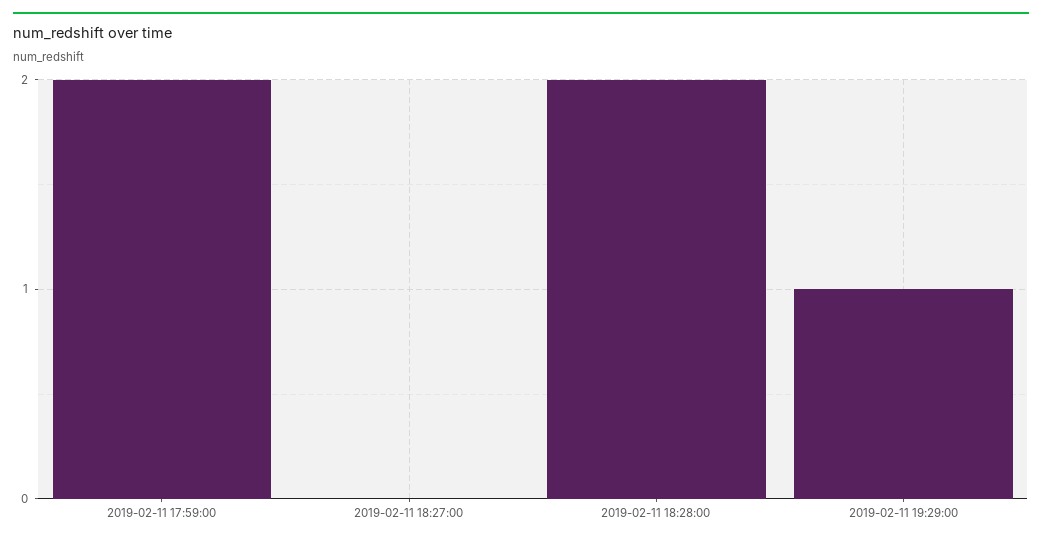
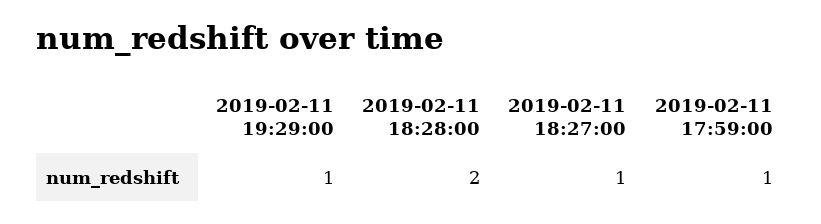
2019-02-11 17:59:00: 2 -> 1
2019-02-11 18:27:00: 0 -> 1

